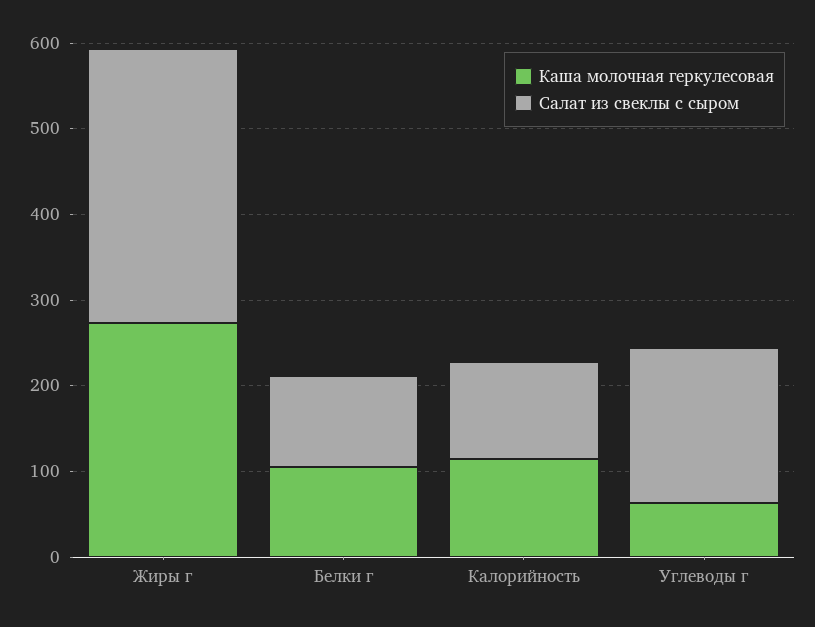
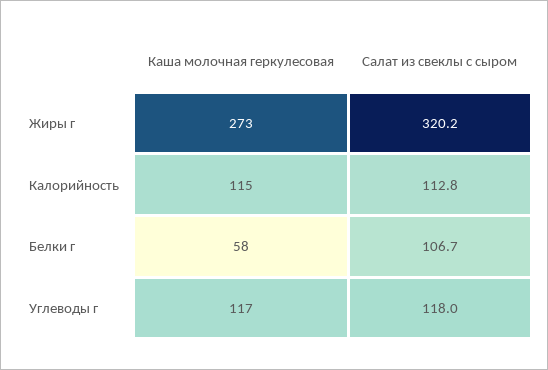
Каша молочная геркулесовая, Белки г: 100 -> 58
Каша молочная геркулесовая, Углеводы г: 60 -> 117
Салат из свеклы с сыром, Углеводы г: 180 -> 118

